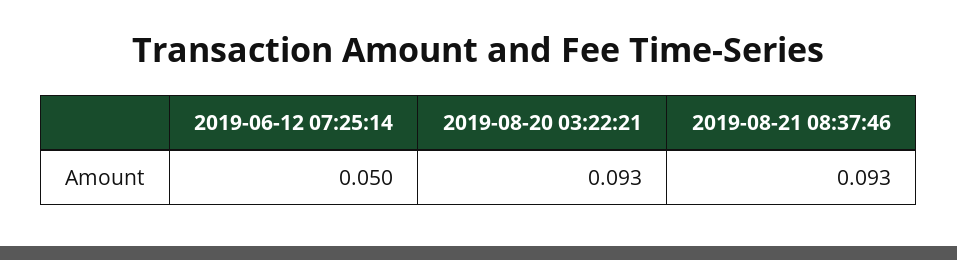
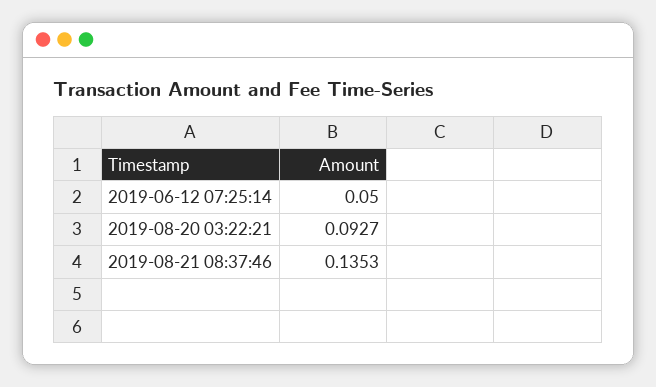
2019-08-21 08:37:46: 0.093 -> 0.1353

